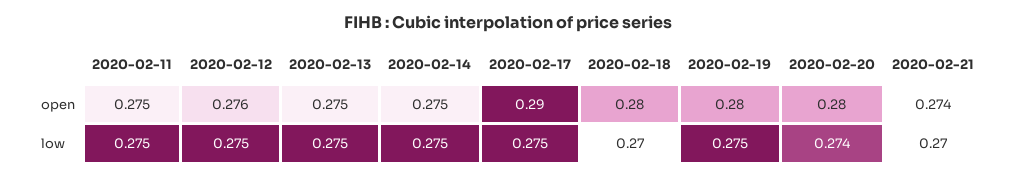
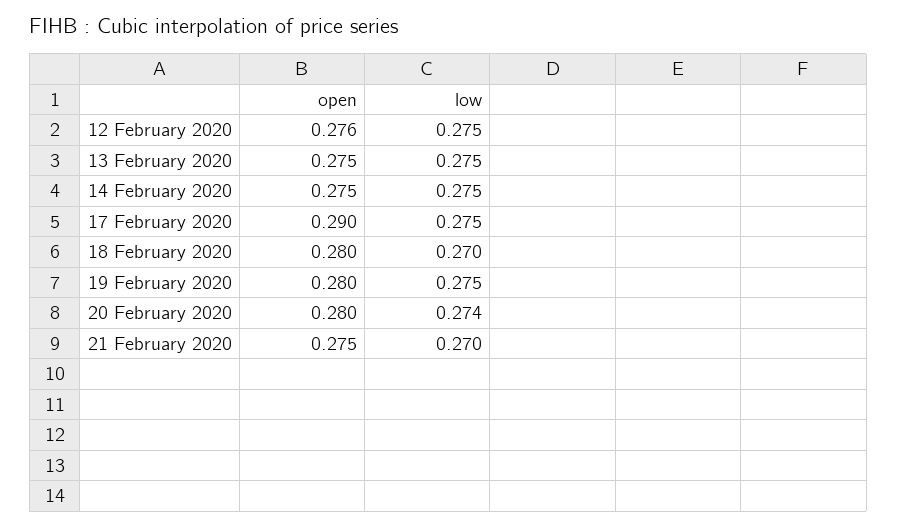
2020-02-11, open: 0.275 -> none
2020-02-21, open: 0.274 -> 0.275
2020-02-11, low: 0.275 -> none

